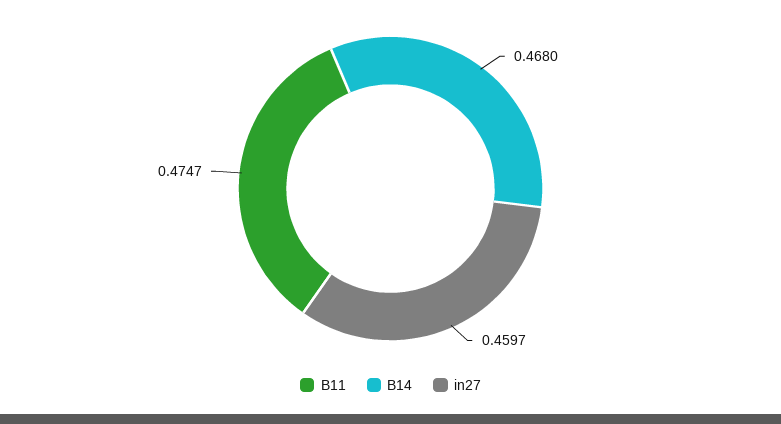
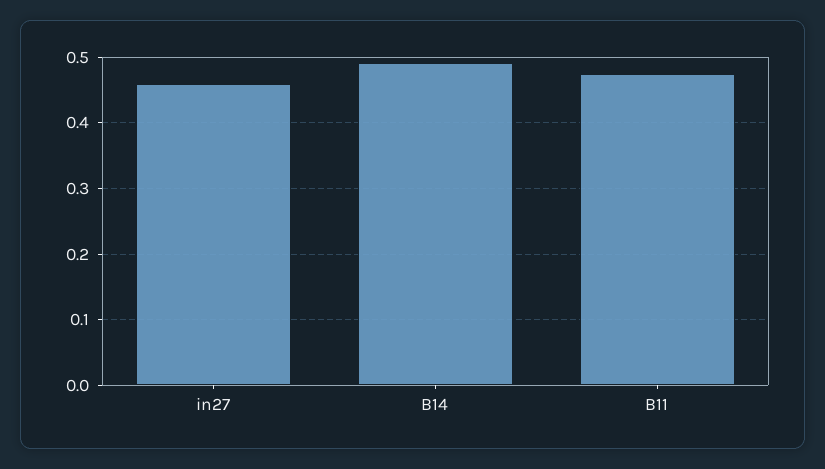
B14: 0.468 -> 0.49

